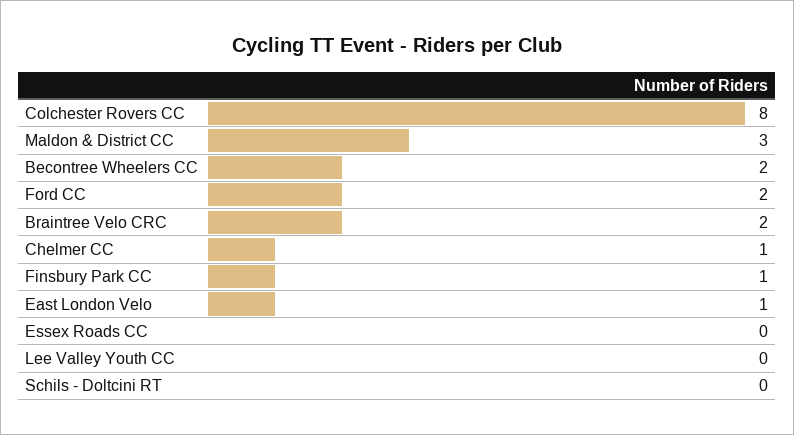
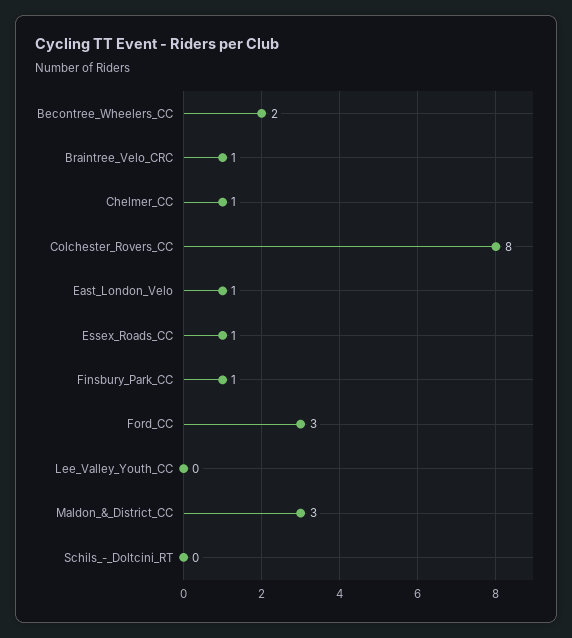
Ford CC: 2 -> 3
Braintree Velo CRC: 2 -> 1
Essex Roads CC: 0 -> 1

